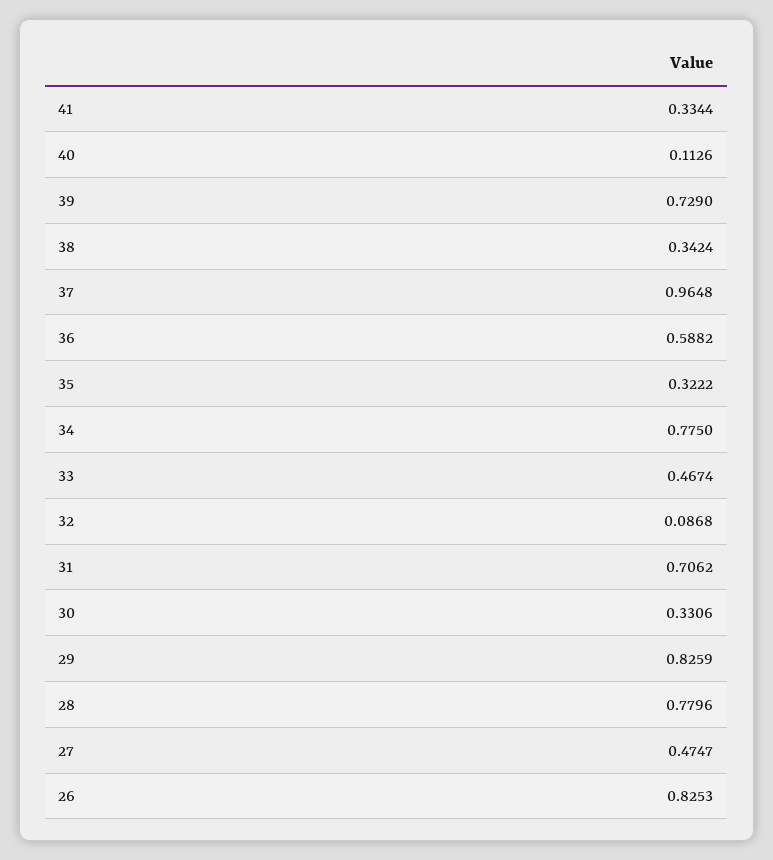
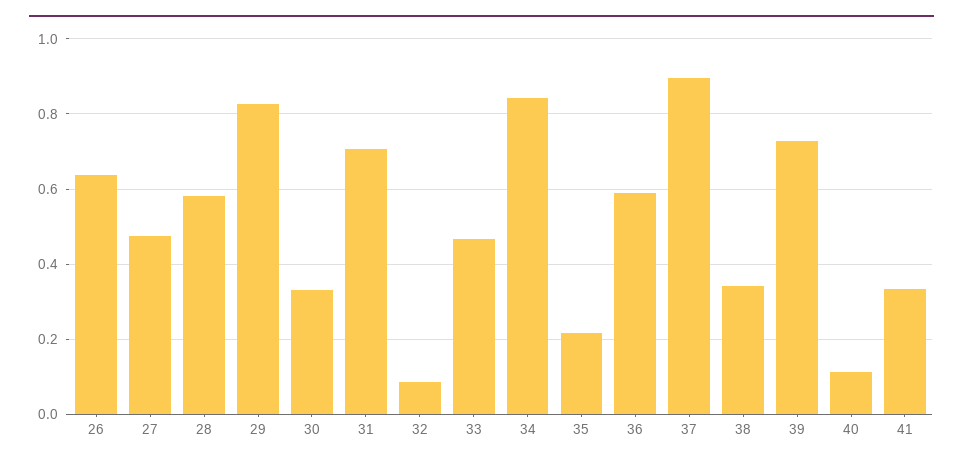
37: 0.9648 -> 0.9
35: 0.3222 -> 0.22
34: 0.775 -> 0.84
28: 0.7796 -> 0.58
26: 0.8253 -> 0.64

